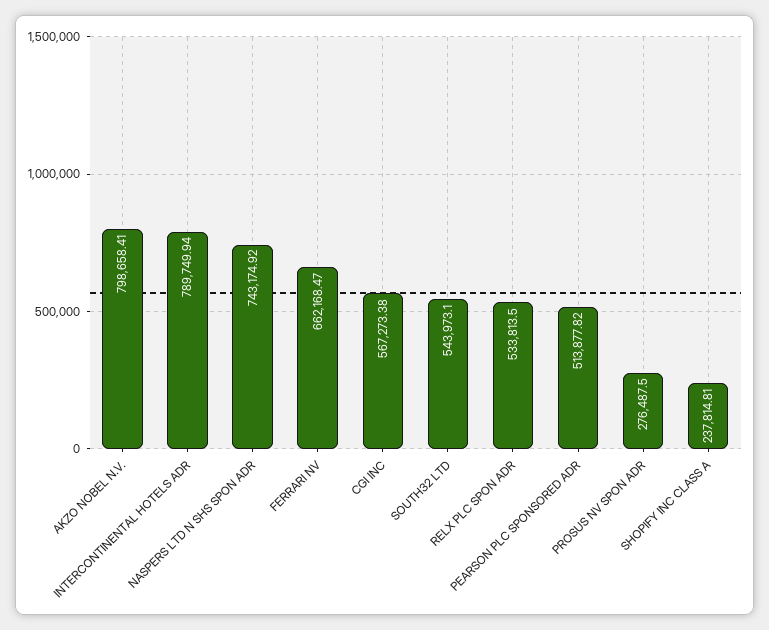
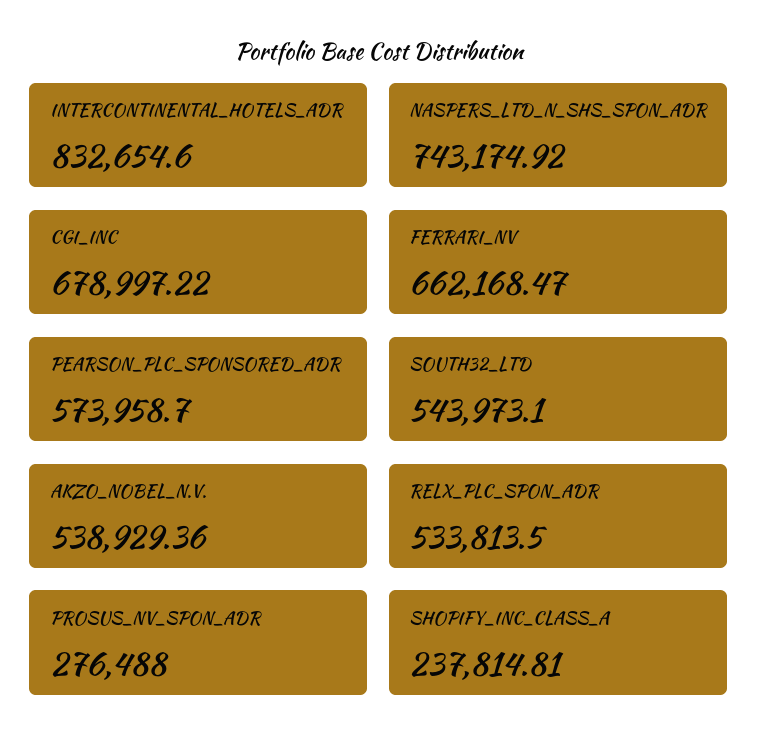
AKZO NOBEL N.V.: 798658.41 -> 538929.36
INTERCONTINENTAL HOTELS ADR: 789749.94 -> 832654.6
CGI INC: 567273.38 -> 678997.22
PEARSON PLC SPONSORED ADR: 513877.82 -> 573958.7
PROSUS NV SPON ADR: 276487.5 -> 276488

